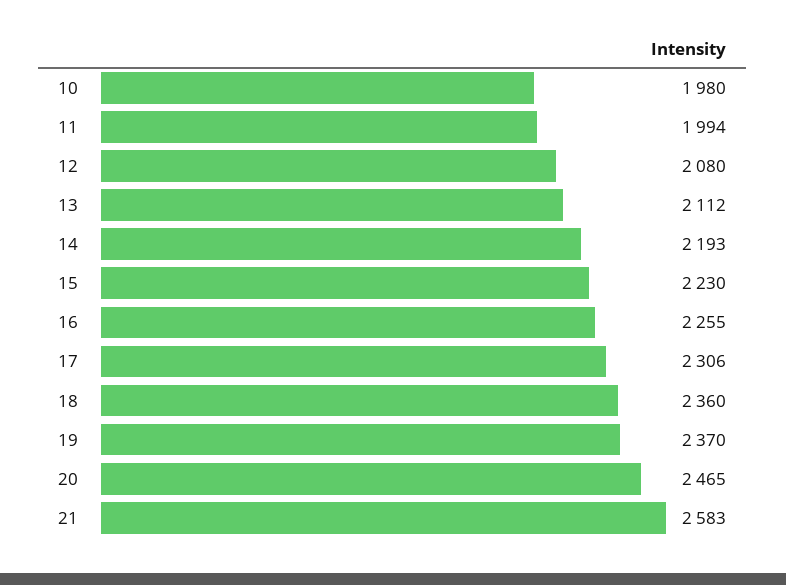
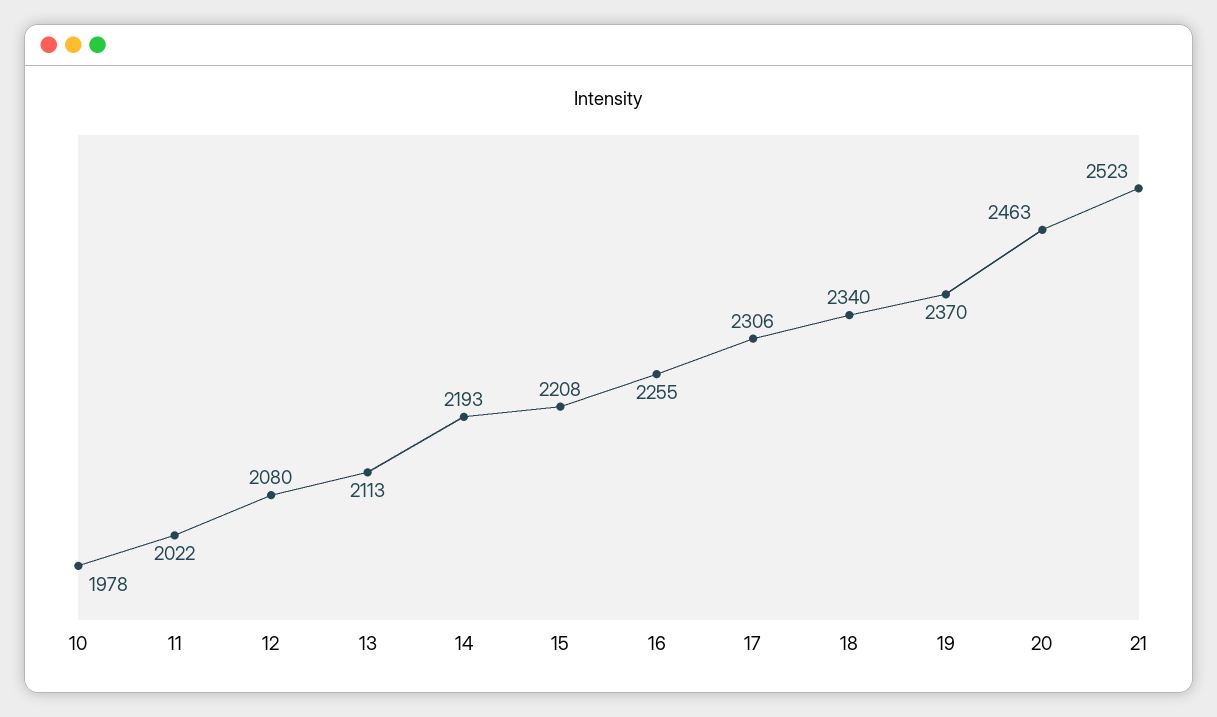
10: 1980 -> 1978
11: 1994 -> 2022
13: 2112 -> 2113
15: 2230 -> 2208
18: 2360 -> 2340
20: 2465 -> 2463
21: 2583 -> 2523

